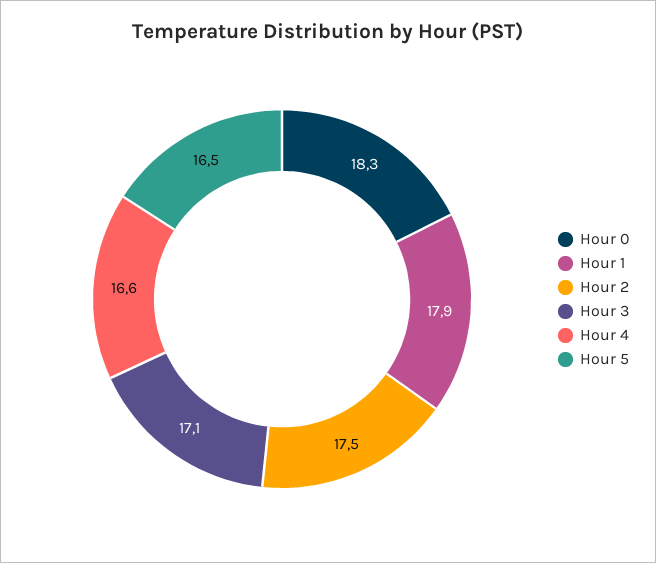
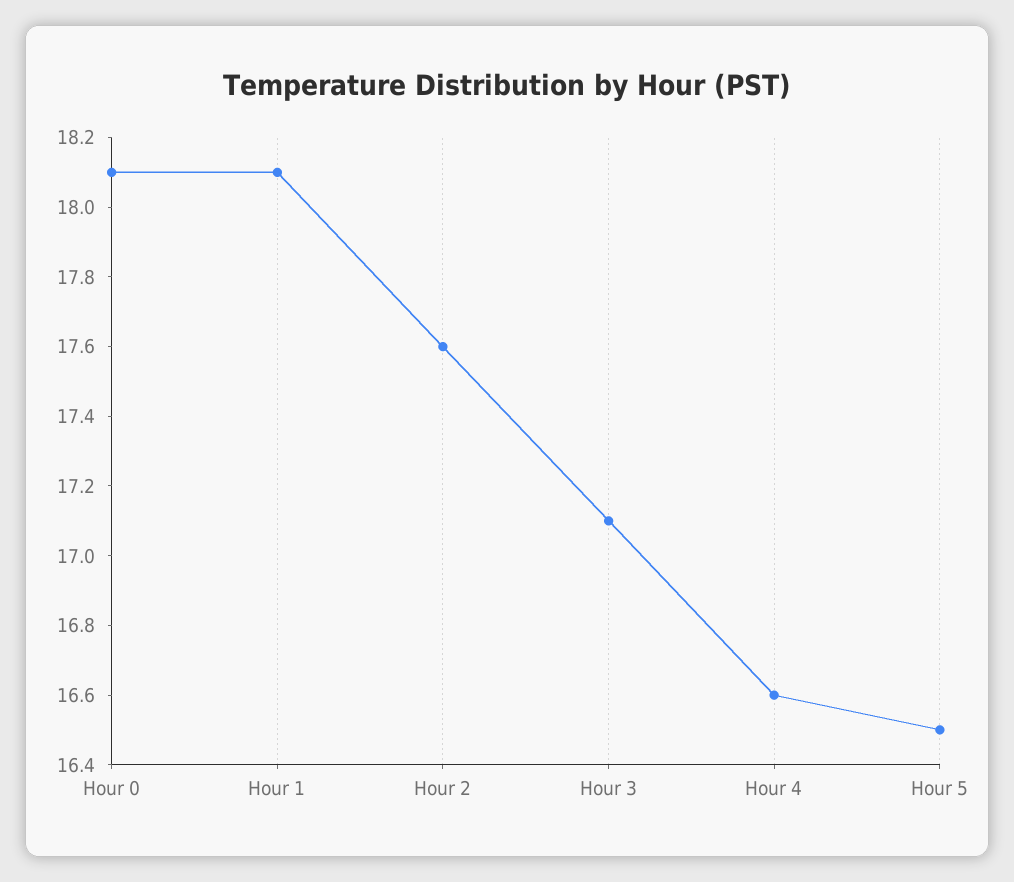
Hour 0: 18.3 -> 18.1
Hour 1: 17.9 -> 18.1
Hour 2: 17.5 -> 17.6

